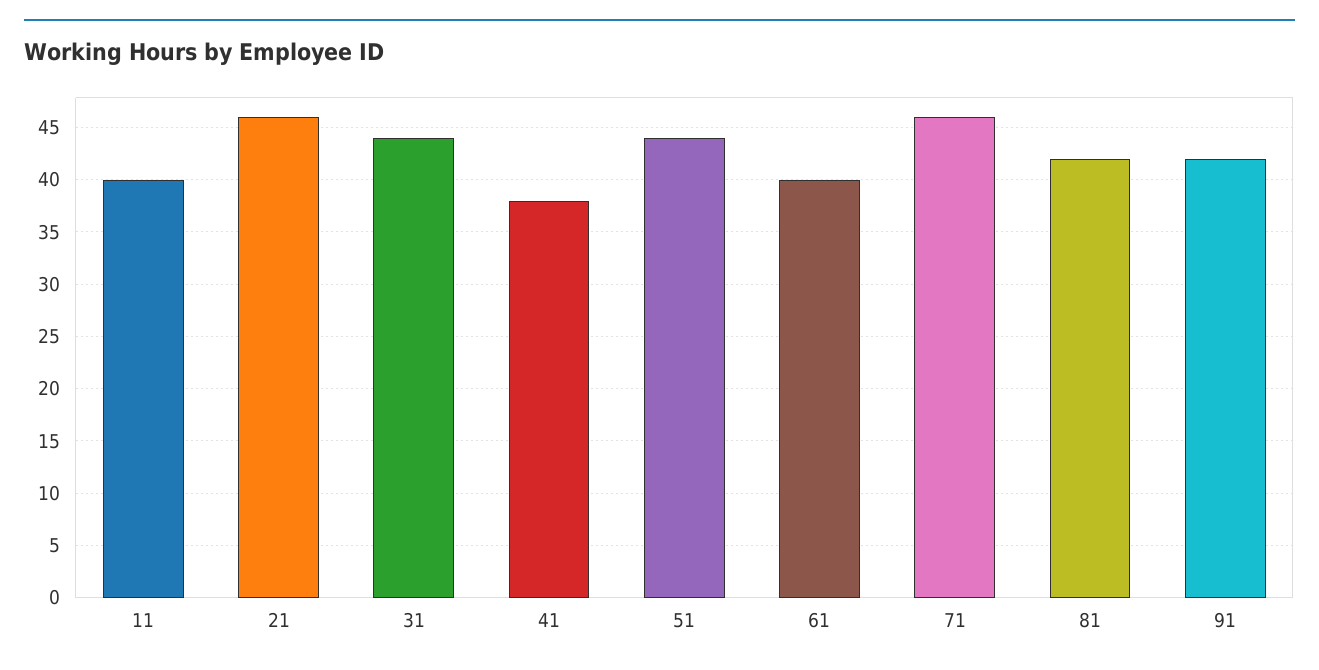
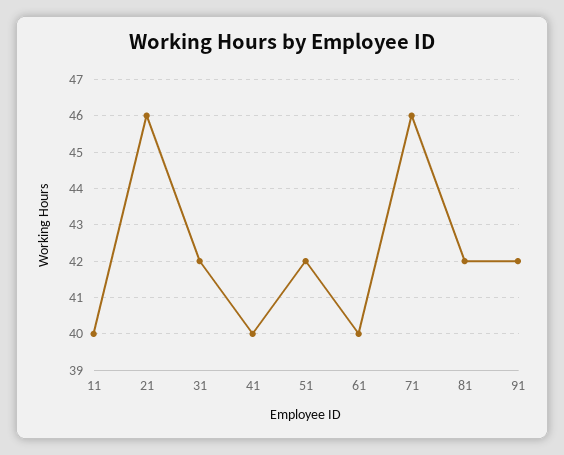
31: 44 -> 42
41: 38 -> 40
51: 44 -> 42

